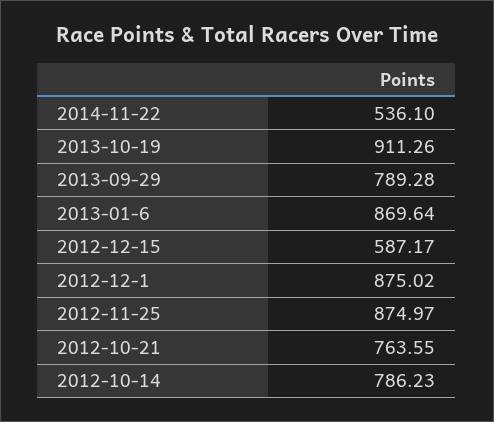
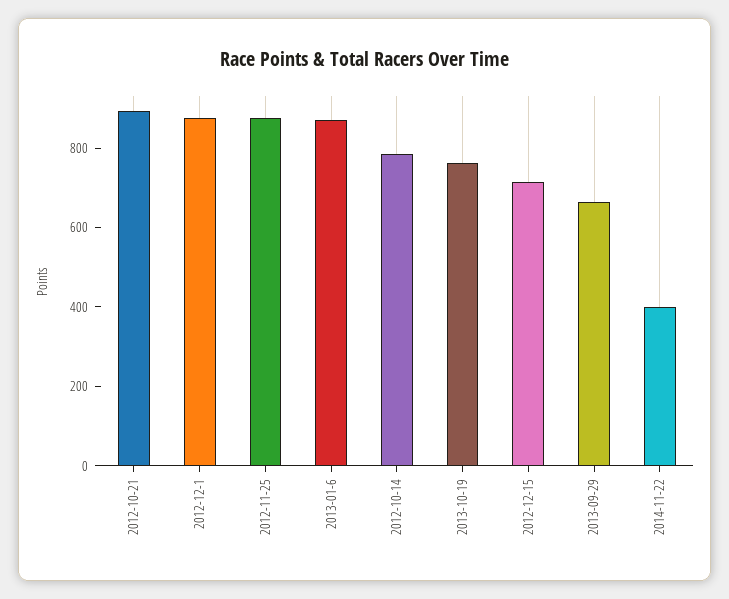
2014-11-22: 536.1 -> 400
2013-10-19: 911.26 -> 750
2013-09-29: 789.28 -> 650
2012-12-15: 587.17 -> 700
2012-10-21: 763.55 -> 900

